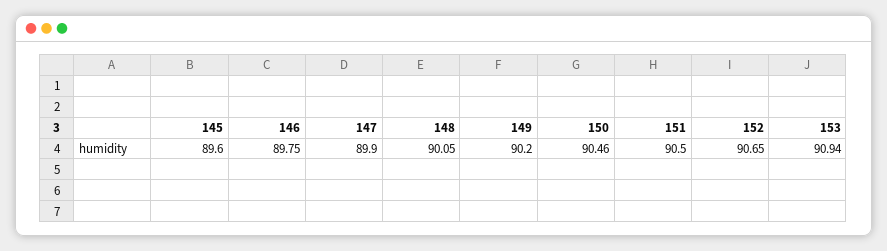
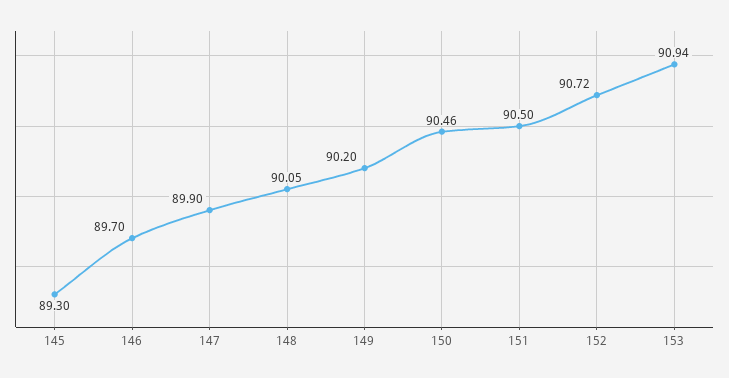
145: 89.6 -> 89.3
146: 89.75 -> 89.7
152: 90.65 -> 90.72

